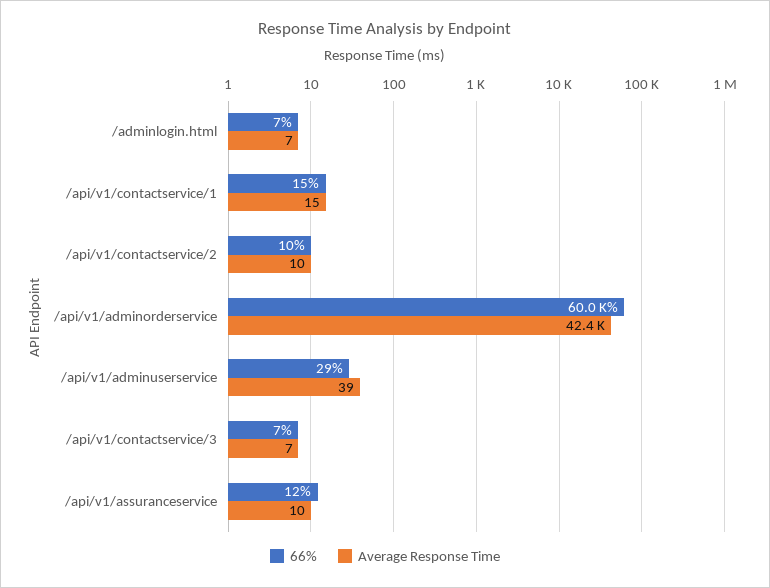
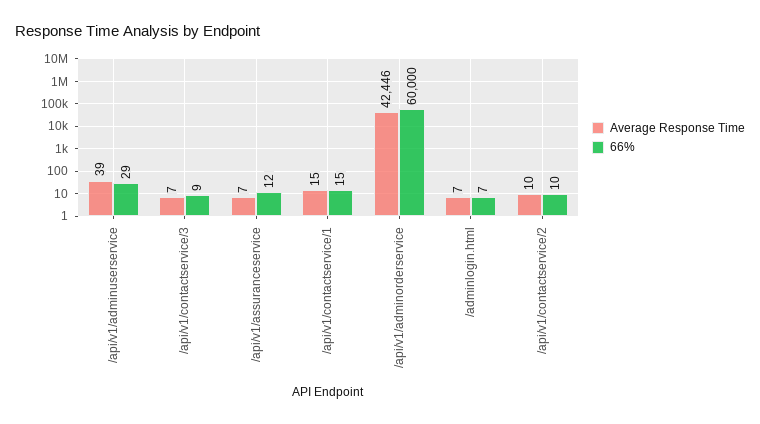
66%, /api/v1/contactservice/3: 7 -> 9
Average Response Time, /api/v1/assuranceservice: 10 -> 7

